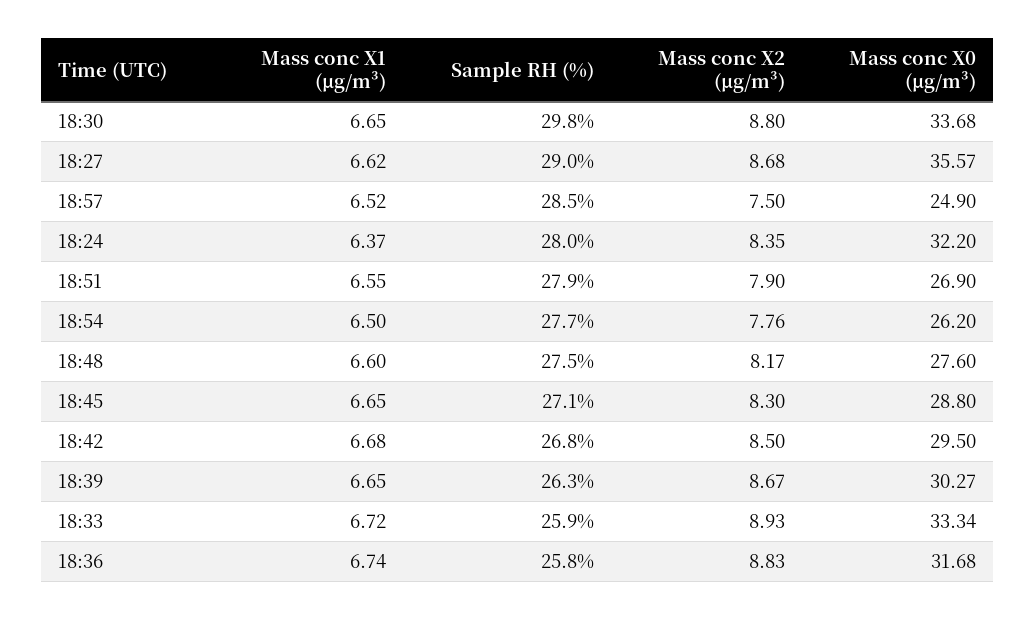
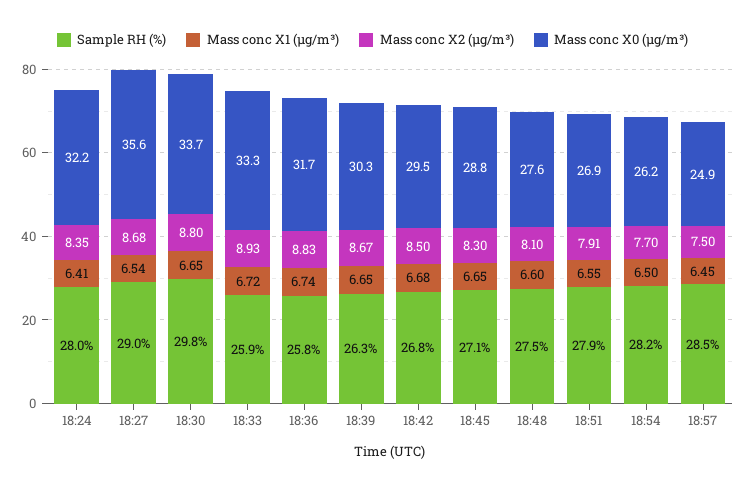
Mass conc X1 (μg/m³), 18:27: 6.62 -> 6.54
Mass conc X1 (μg/m³), 18:57: 6.52 -> 6.45
Mass conc X1 (μg/m³), 18:24: 6.37 -> 6.41
Mass conc X2 (μg/m³), 18:51: 7.9 -> 7.91
Sample RH (%), 18:54: 27.7 -> 28.2
Mass conc X2 (μg/m³), 18:54: 7.76 -> 7.7
Mass conc X2 (μg/m³), 18:48: 8.17 -> 8.1

